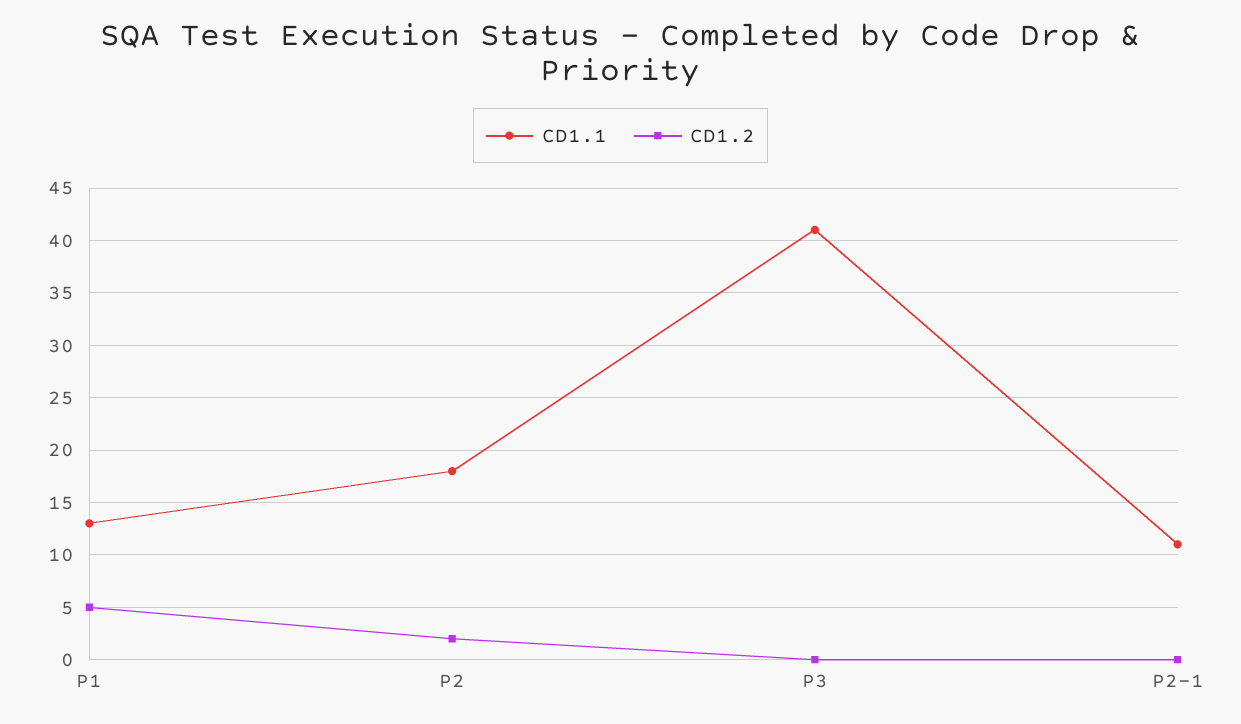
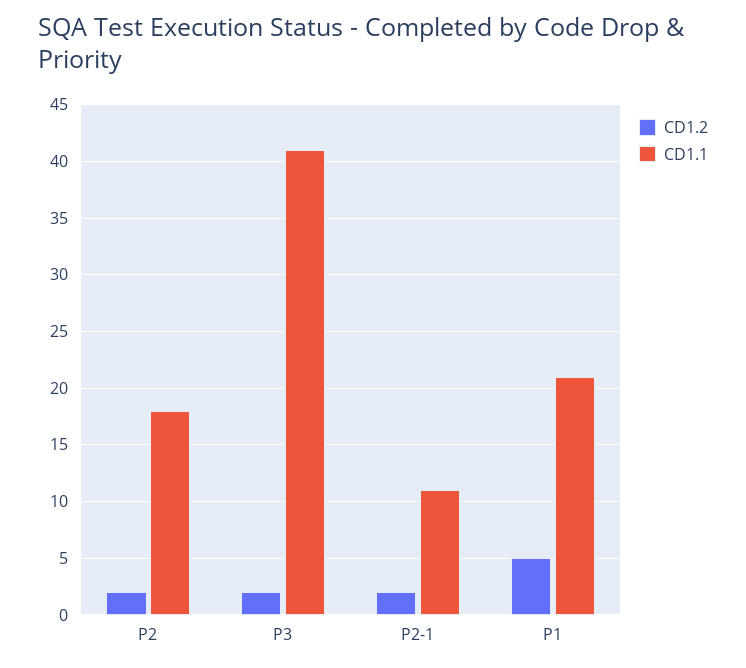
CD1.1, P1: 13 -> 21
CD1.2, P3: 0 -> 2
CD1.2, P2-1: 0 -> 2

